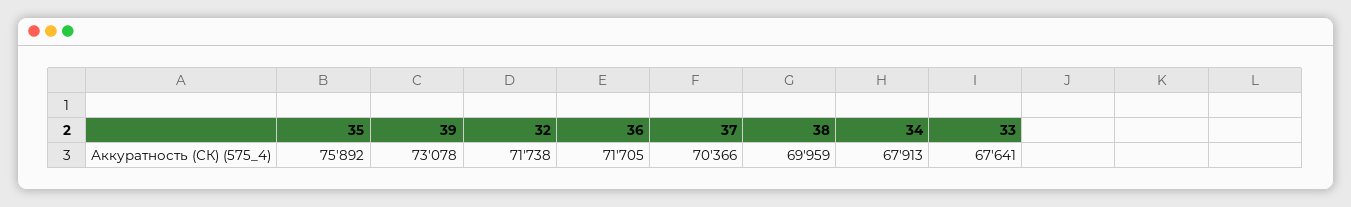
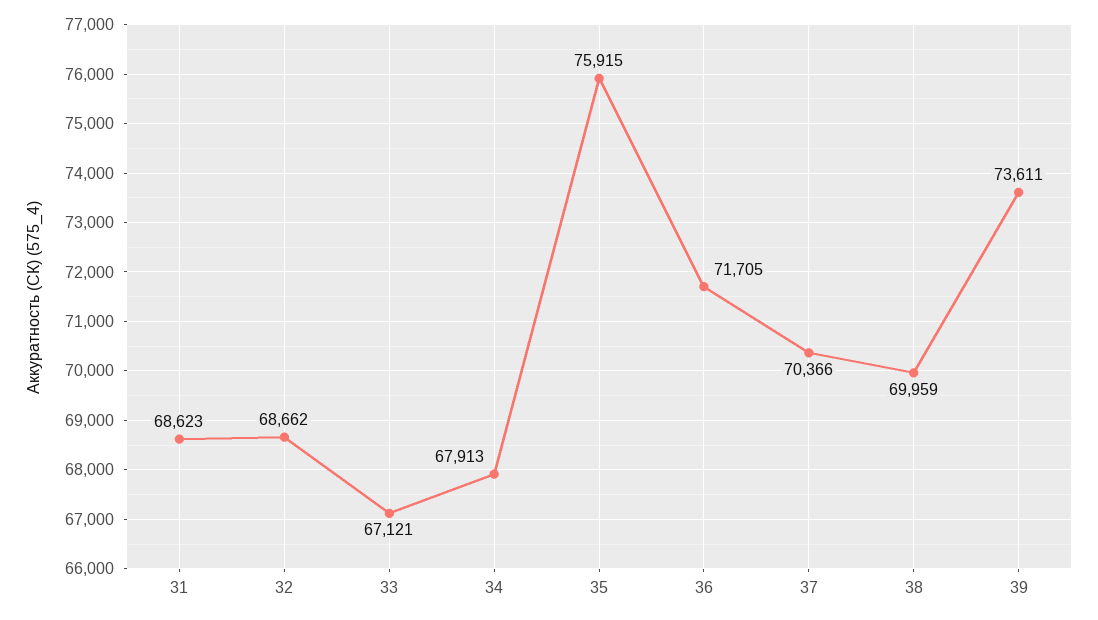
35: 75892 -> 75915
39: 73078 -> 73611
32: 71738 -> 68662
33: 67641 -> 67121
31: none -> 68623

